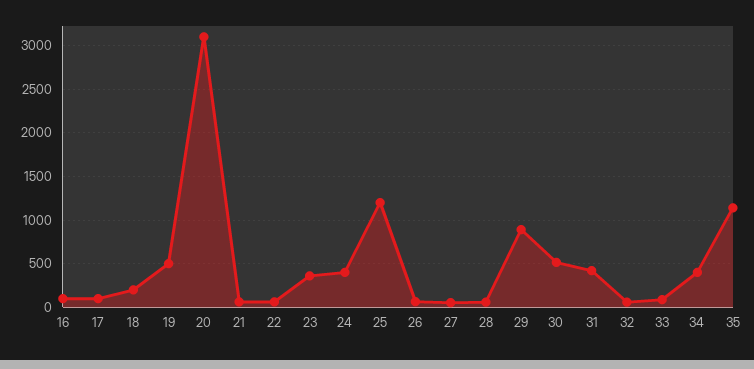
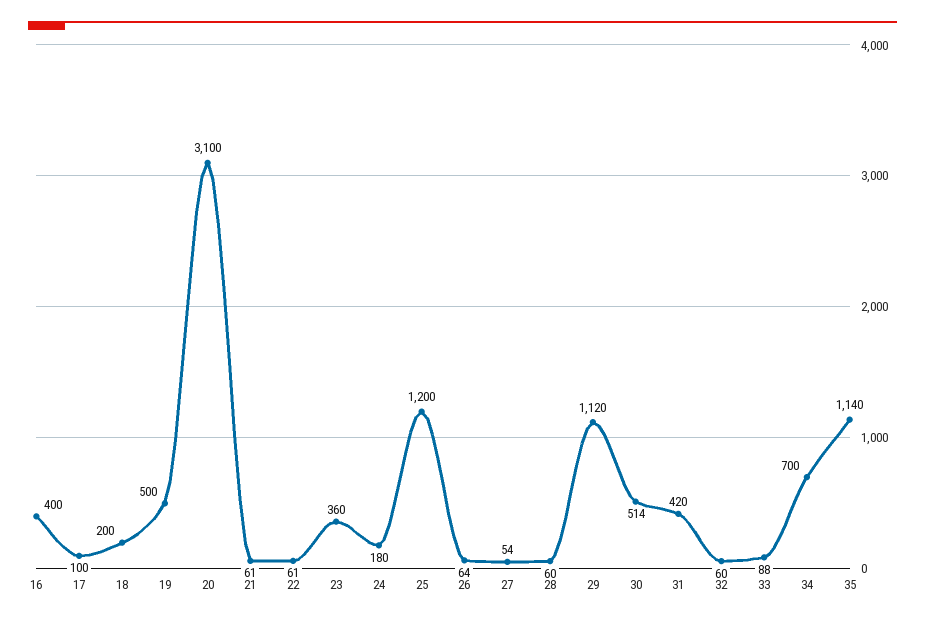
16: 100 -> 400
24: 400 -> 180
29: 900 -> 1120
34: 400 -> 700

